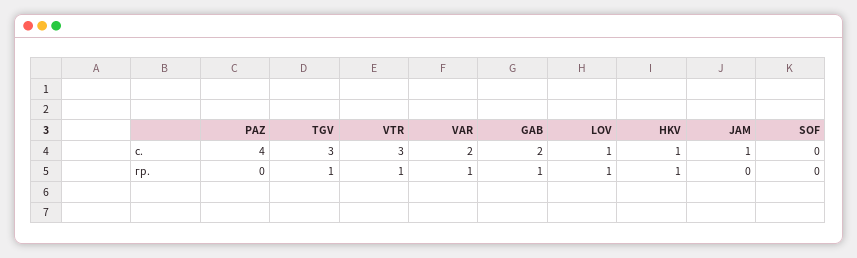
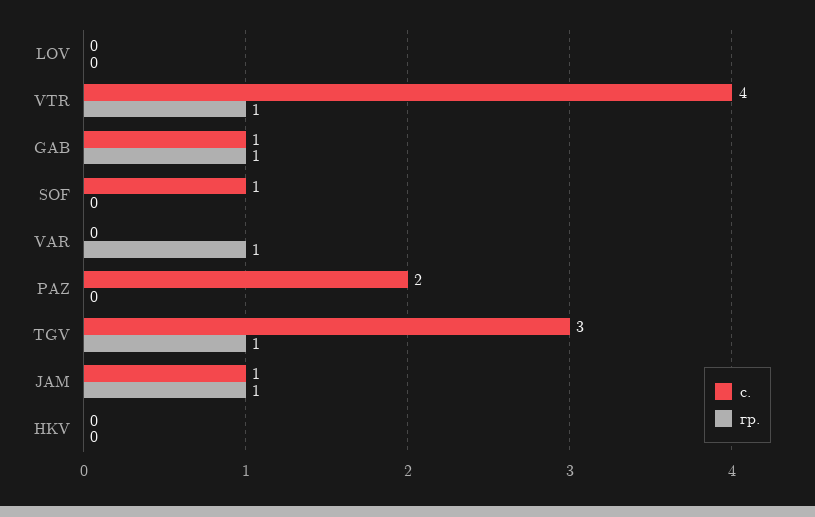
с., PAZ: 4 -> 2
с., VTR: 3 -> 4
с., VAR: 2 -> 0
с., GAB: 2 -> 1
с., LOV: 1 -> 0
с., HKV: 1 -> 0
с., SOF: 0 -> 1
гр., LOV: 1 -> 0
гр., HKV: 1 -> 0
гр., JAM: 0 -> 1

